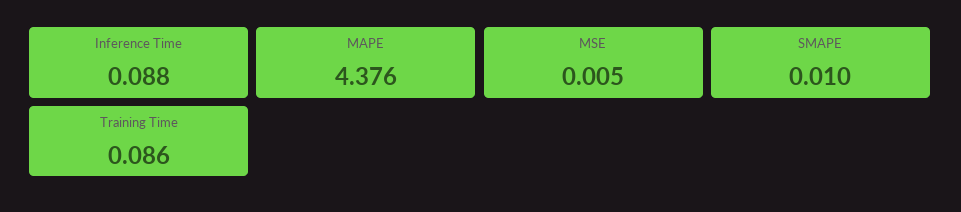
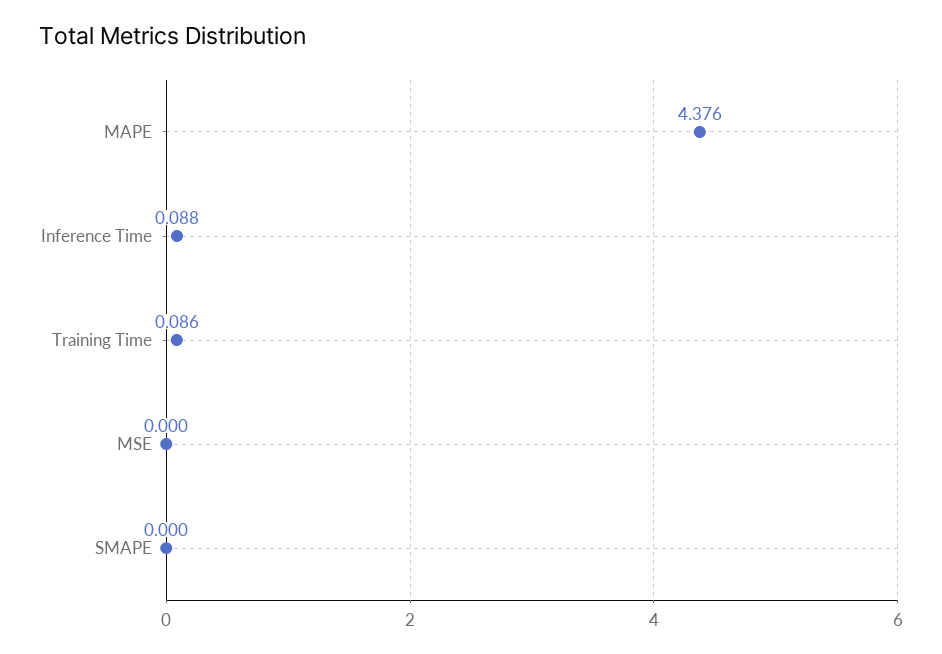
MSE: 0.005 -> 0
SMAPE: 0.01 -> 0

